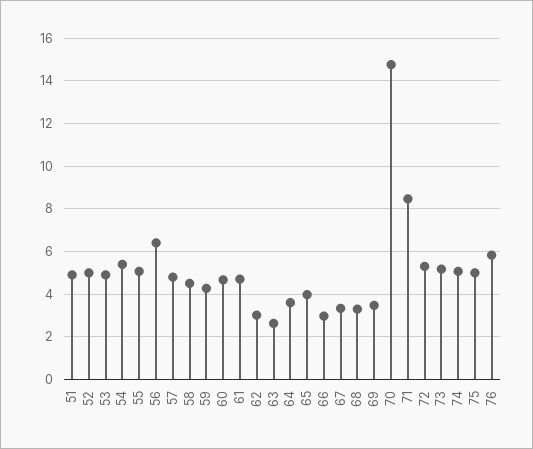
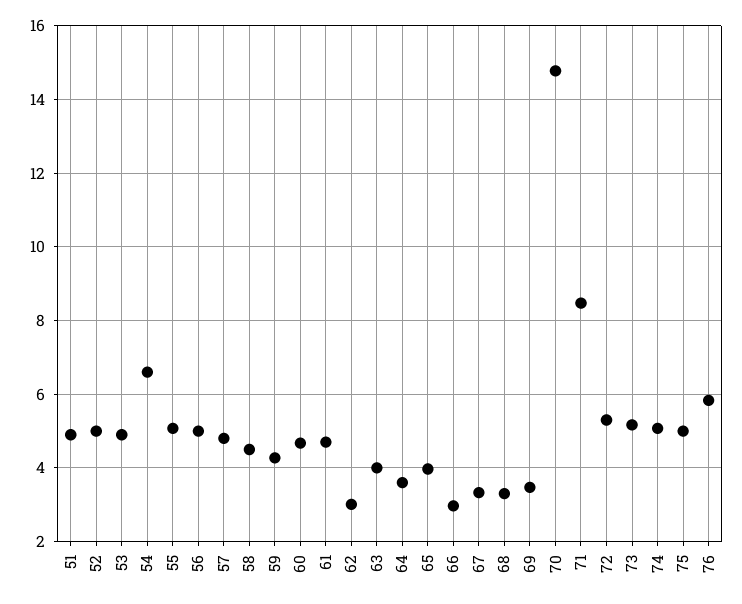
54: 5.5 -> 6.6
56: 6.5 -> 5
63: 2.5 -> 4

